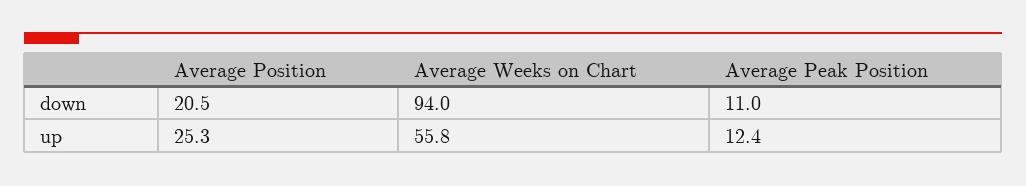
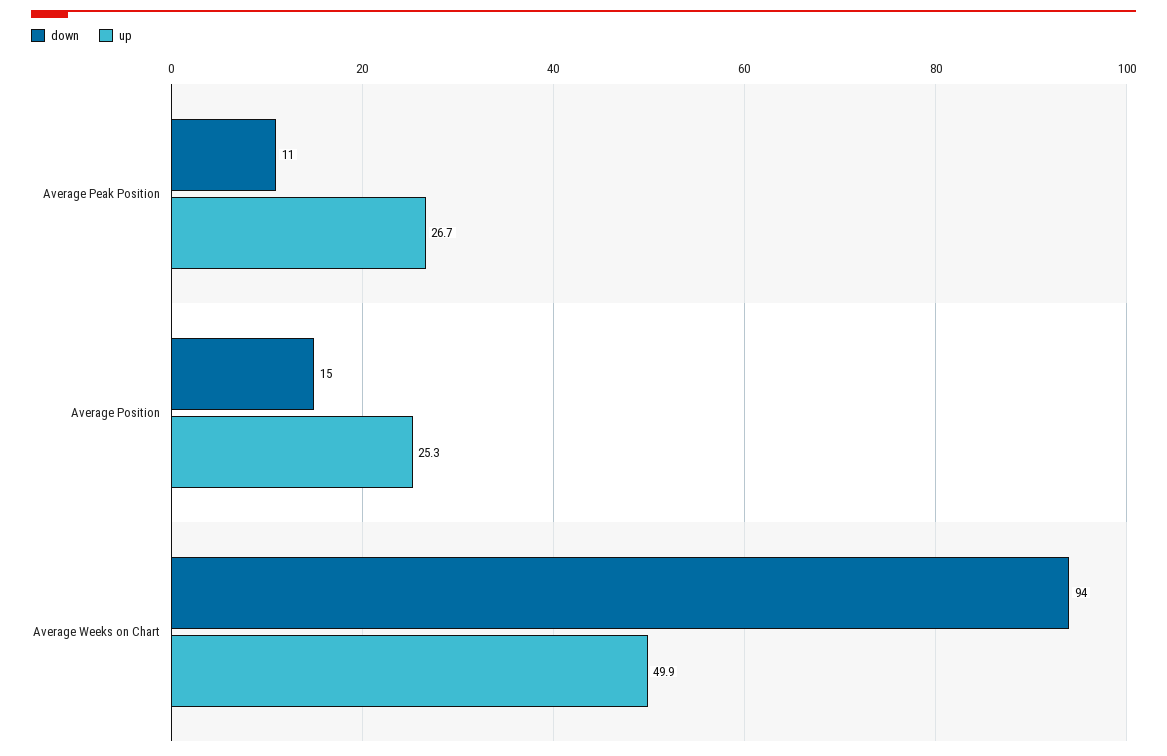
down, Average Position: 20.5 -> 15
up, Average Weeks on Chart: 55.8 -> 49.9
up, Average Peak Position: 12.4 -> 26.7

